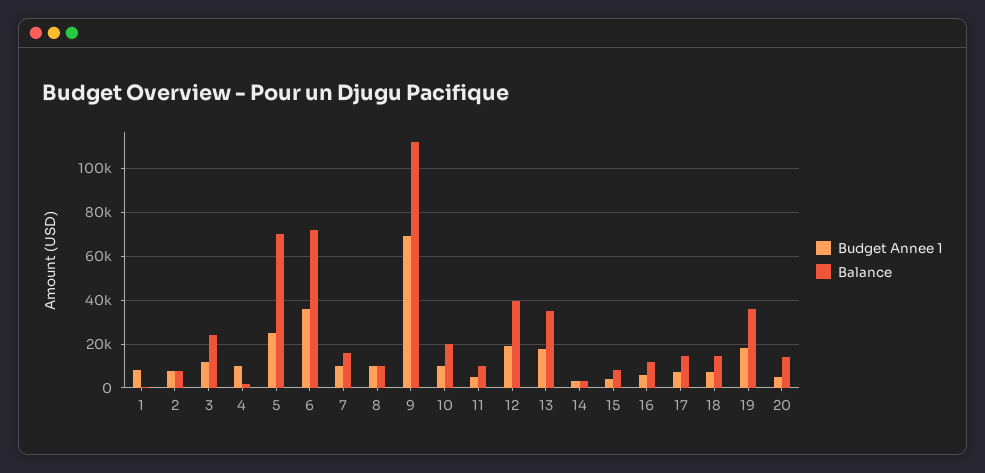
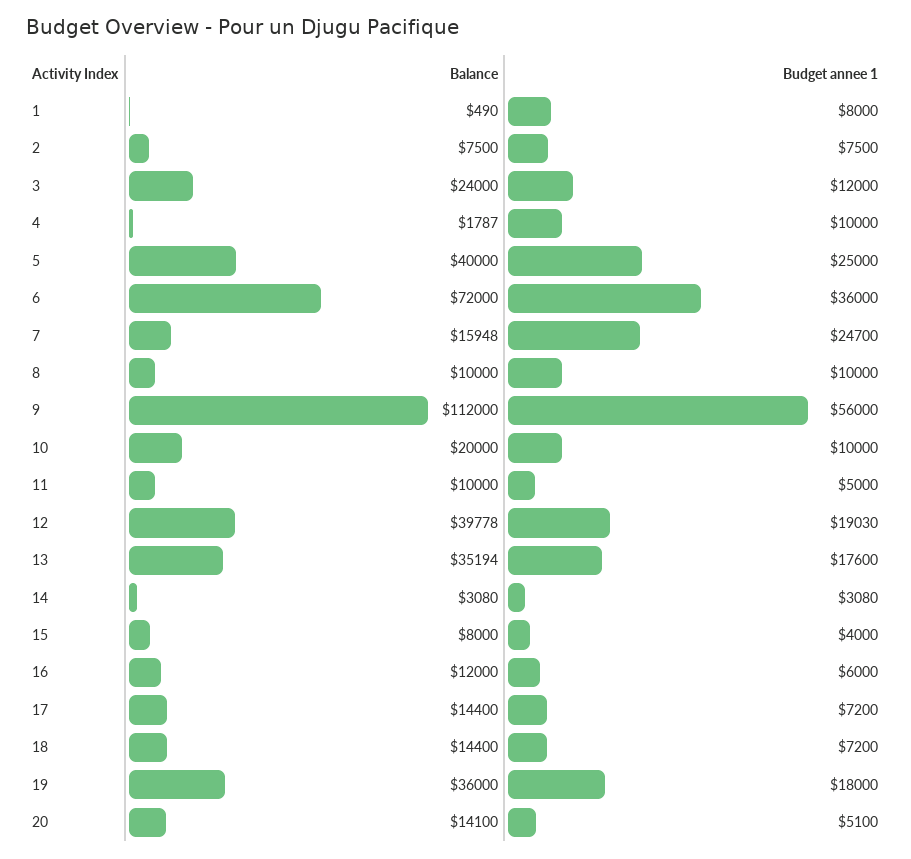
Balance, 5: 70000 -> 40000
Budget Annee 1, 7: 10000 -> 24700
Budget Annee 1, 9: 70000 -> 56000

